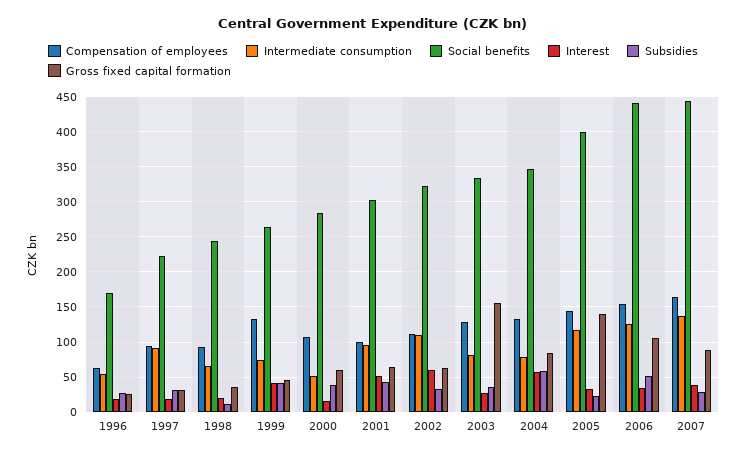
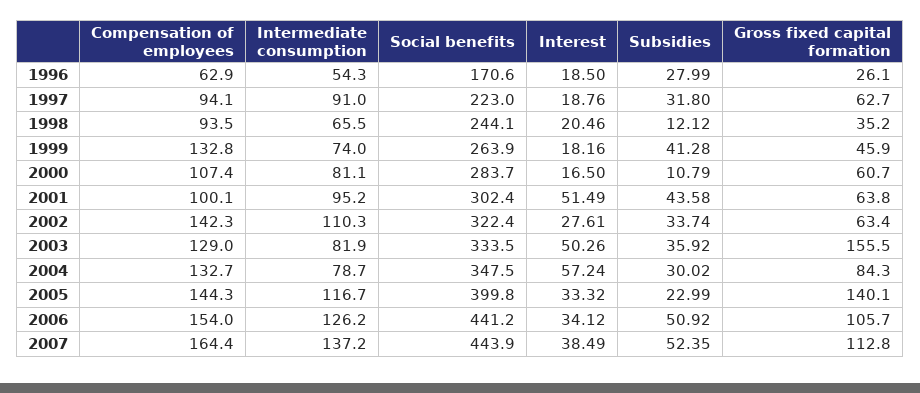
Gross fixed capital formation, 1997: 30 -> 62.7
Interest, 1999: 40 -> 18.16
Intermediate consumption, 2000: 50 -> 81.1
Subsidies, 2000: 40 -> 10.79
Compensation of employees, 2002: 110 -> 142.3
Interest, 2002: 60 -> 27.61
Interest, 2003: 30 -> 50.26
Subsidies, 2004: 60 -> 30.02
Subsidies, 2007: 30 -> 52.35
Gross fixed capital formation, 2007: 90 -> 112.8

